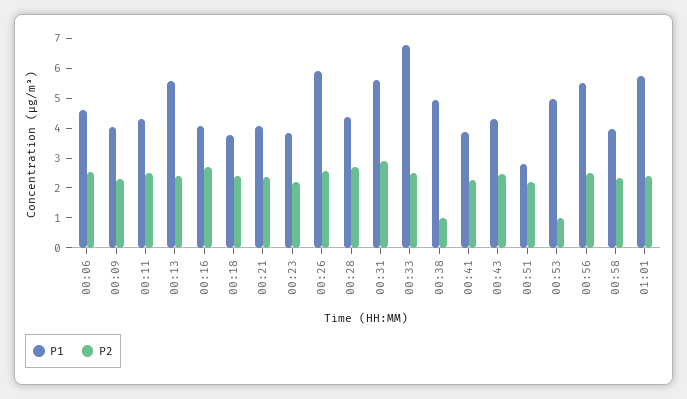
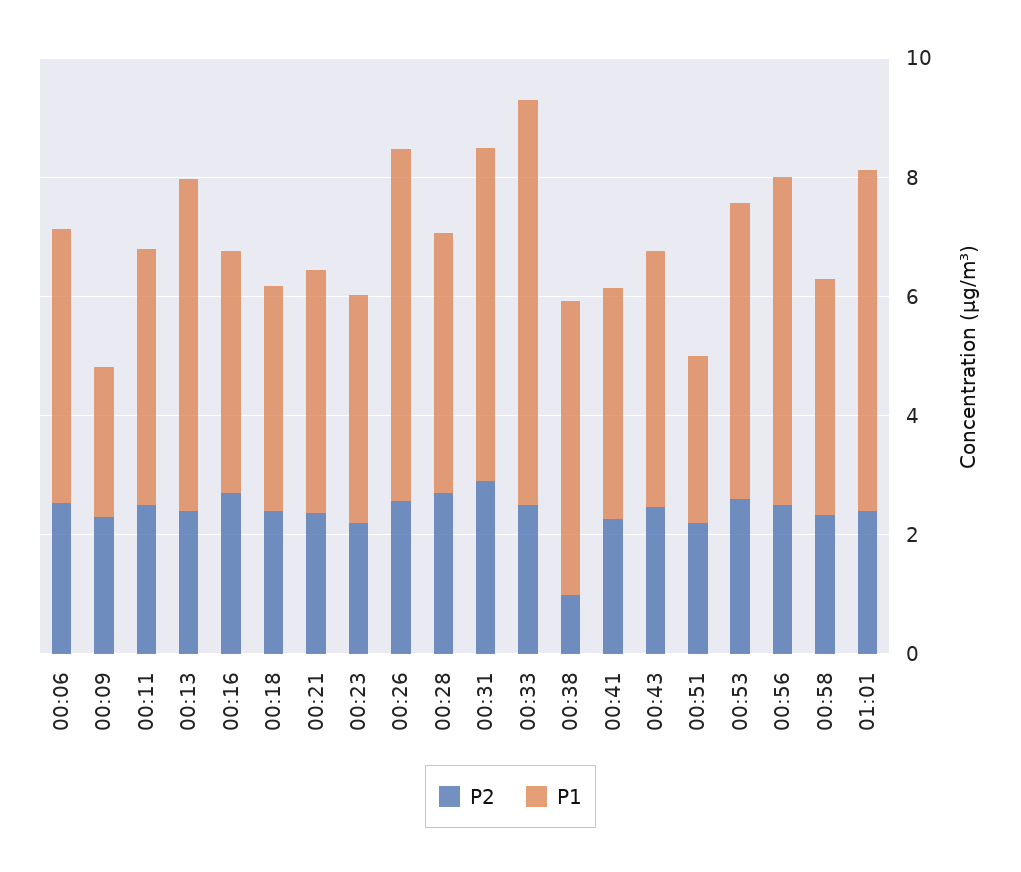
P1, 00:09: 4 -> 2.5
P2, 00:53: 1 -> 2.5

